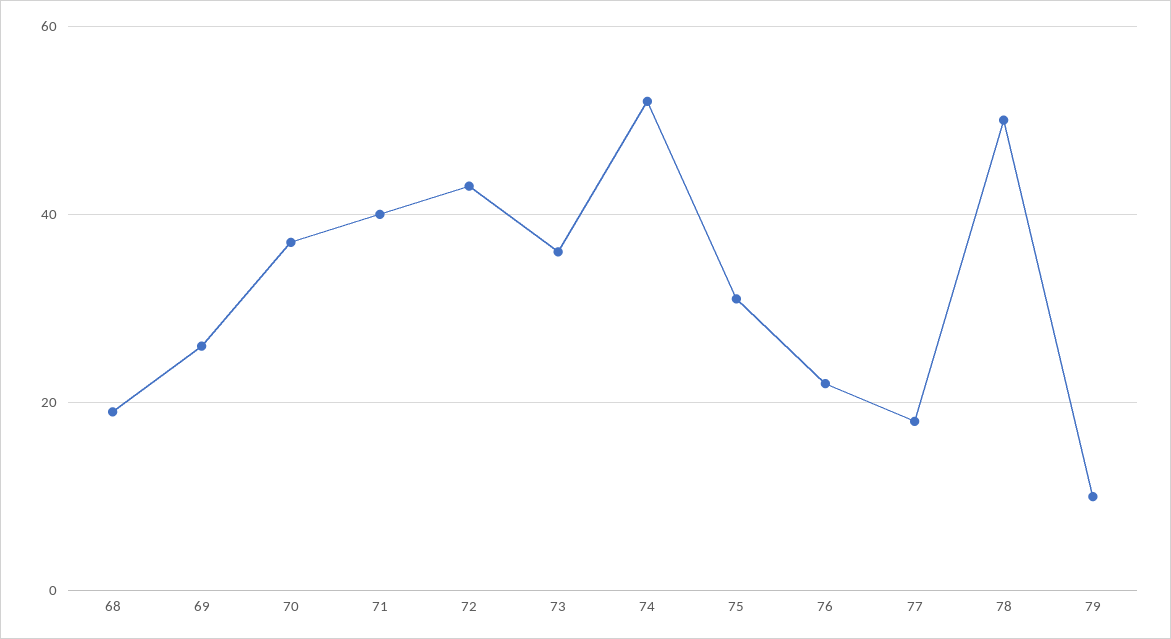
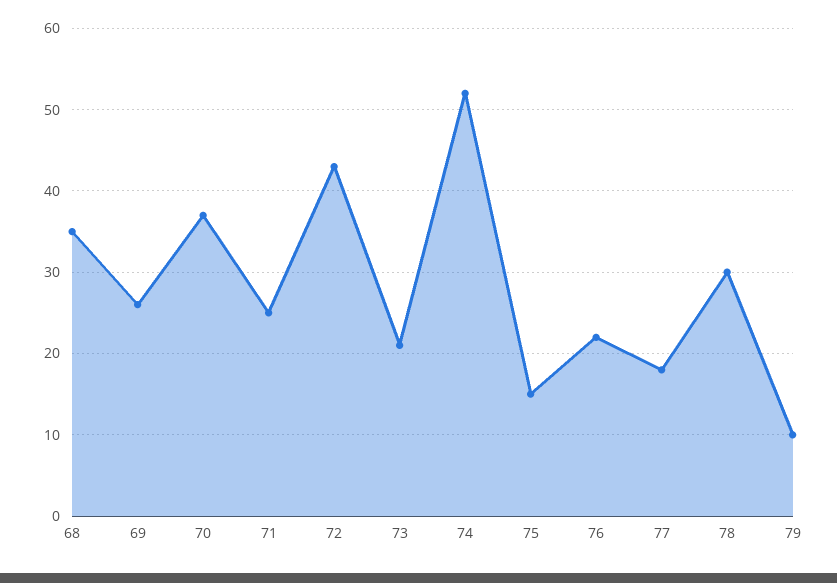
68: 20 -> 35
71: 40 -> 25
73: 35 -> 21
75: 30 -> 15
78: 50 -> 30

